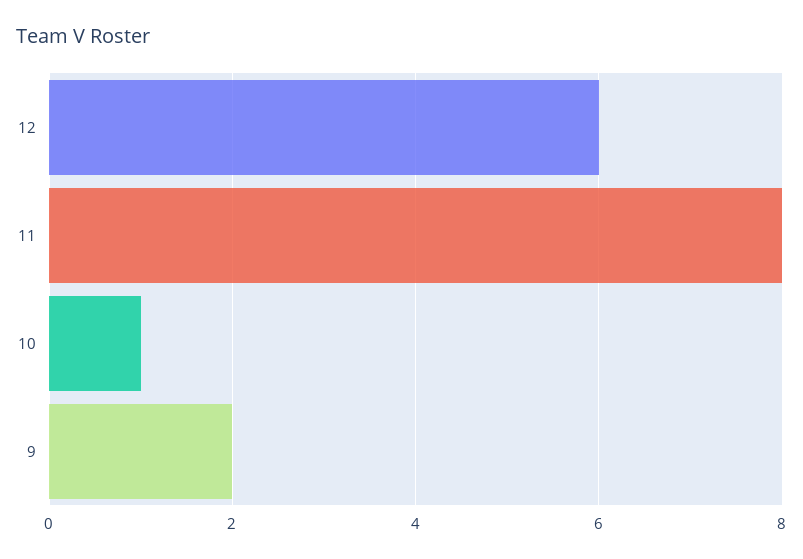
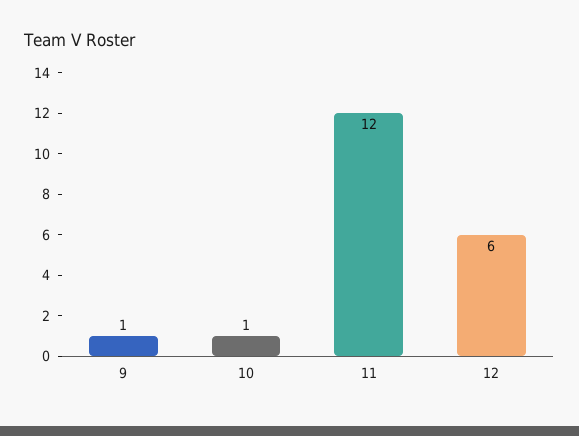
11: 8 -> 12
9: 2 -> 1

